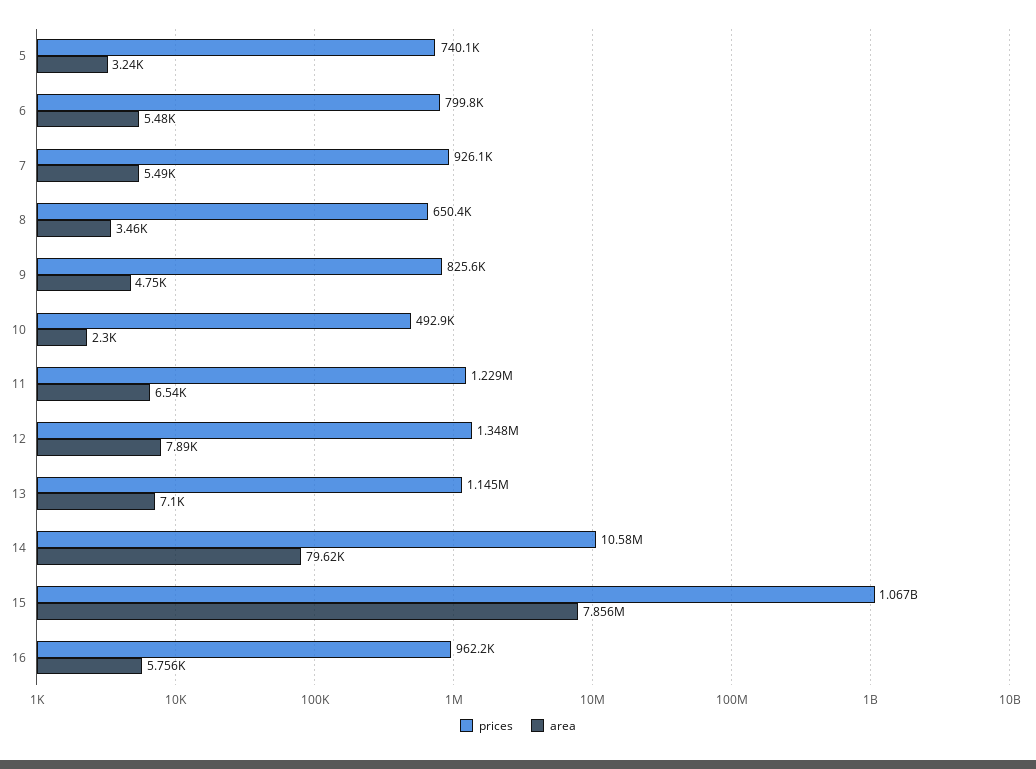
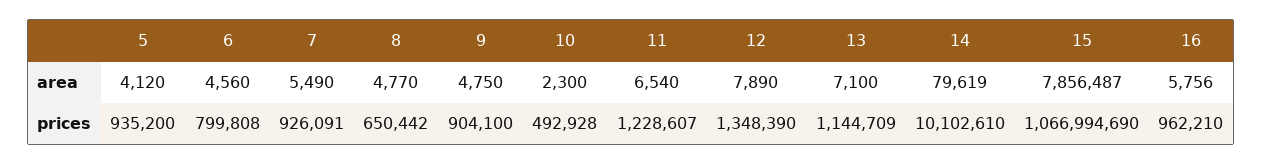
prices, 5: 740100 -> 935200
area, 5: 3240 -> 4120
area, 6: 5480 -> 4560
area, 8: 3460 -> 4770
prices, 9: 825600 -> 904100
prices, 14: 10580000 -> 10102610

